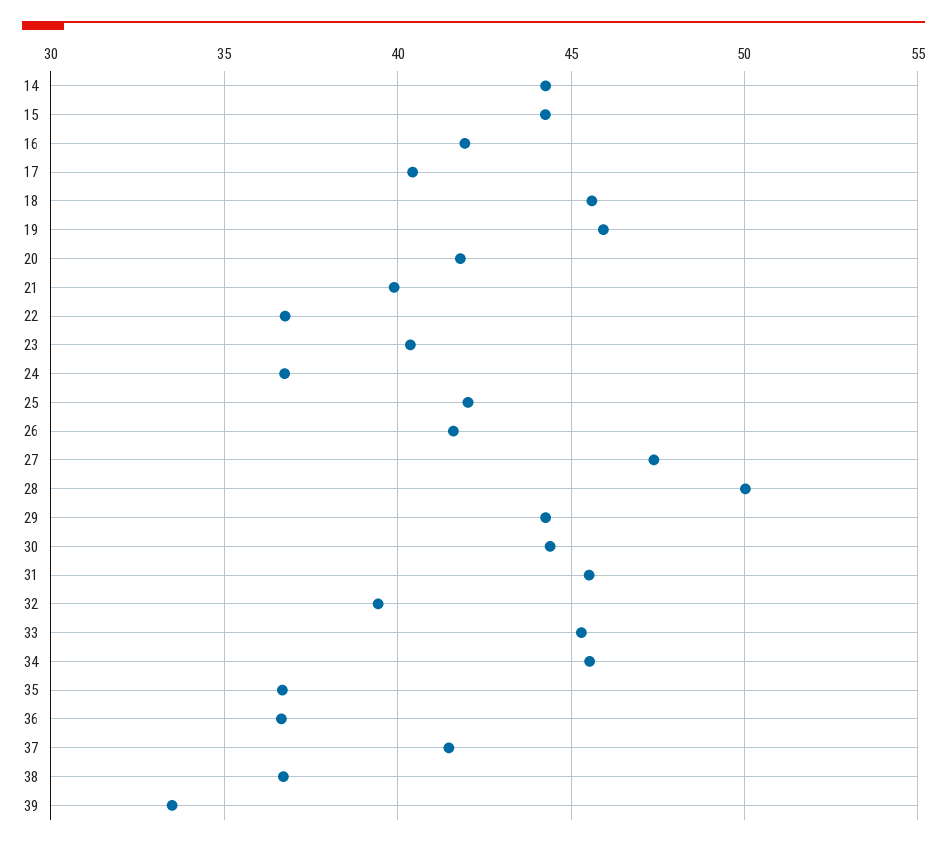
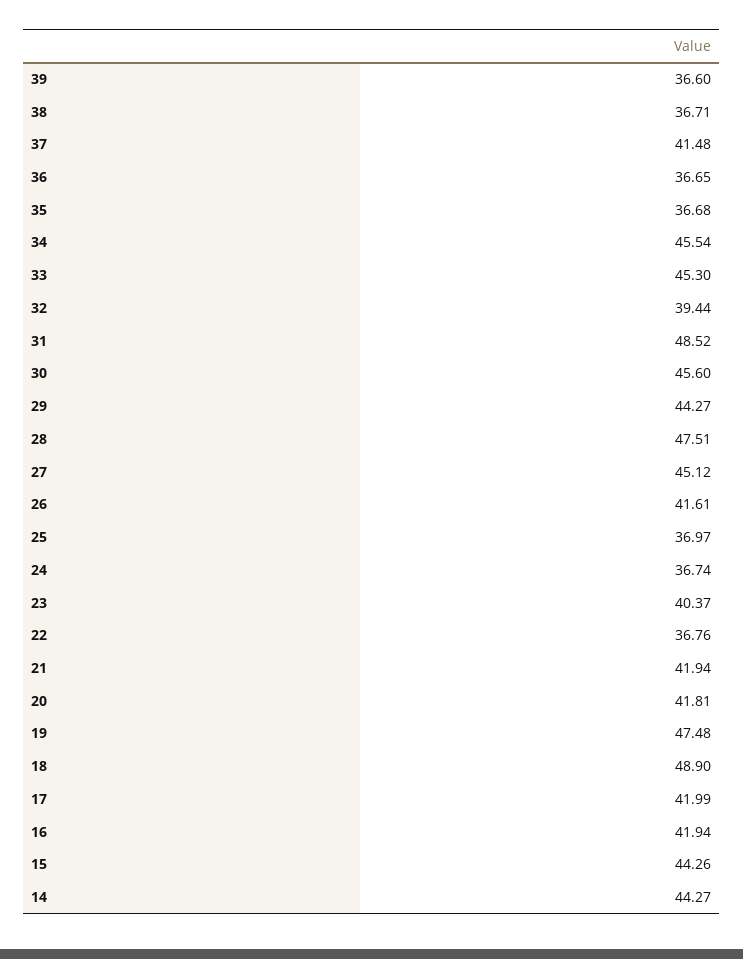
17: 40.5 -> 41.99
18: 45.5 -> 48.9
19: 46 -> 47.48
21: 40 -> 41.94
25: 42 -> 36.97
27: 47.5 -> 45.12
28: 50 -> 47.51
30: 44.5 -> 45.6
31: 45.5 -> 48.52
39: 33.5 -> 36.6

